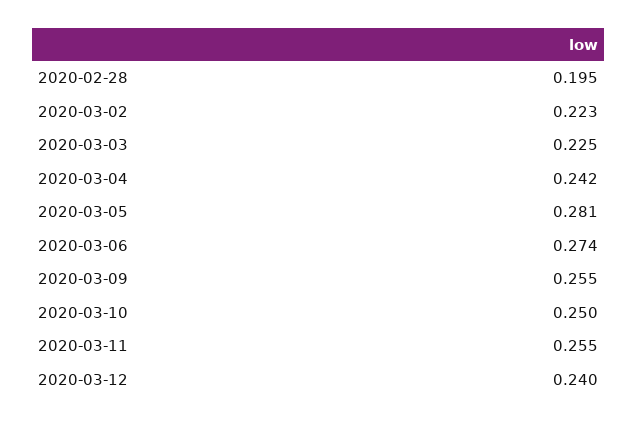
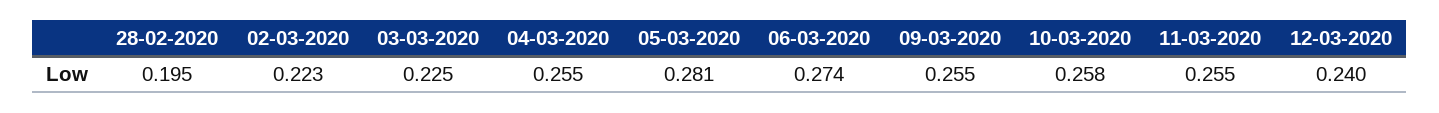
2020-03-04: 0.242 -> 0.255
2020-03-10: 0.25 -> 0.258

